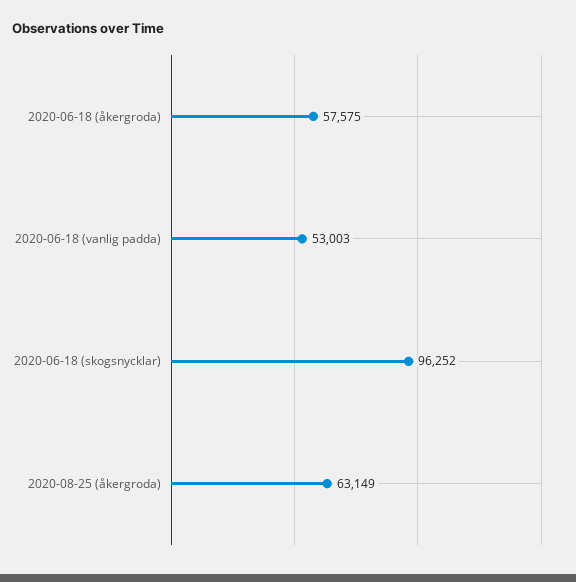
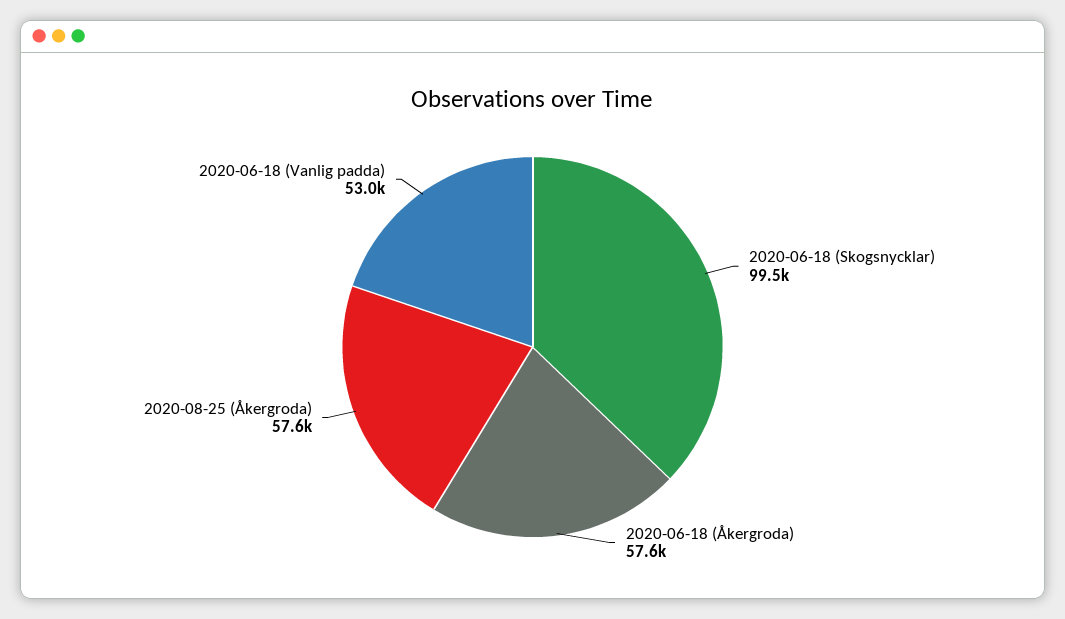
2020-06-18 (skogsnycklar): 96252 -> 99500
2020-08-25 (åkergroda): 63149 -> 57600

